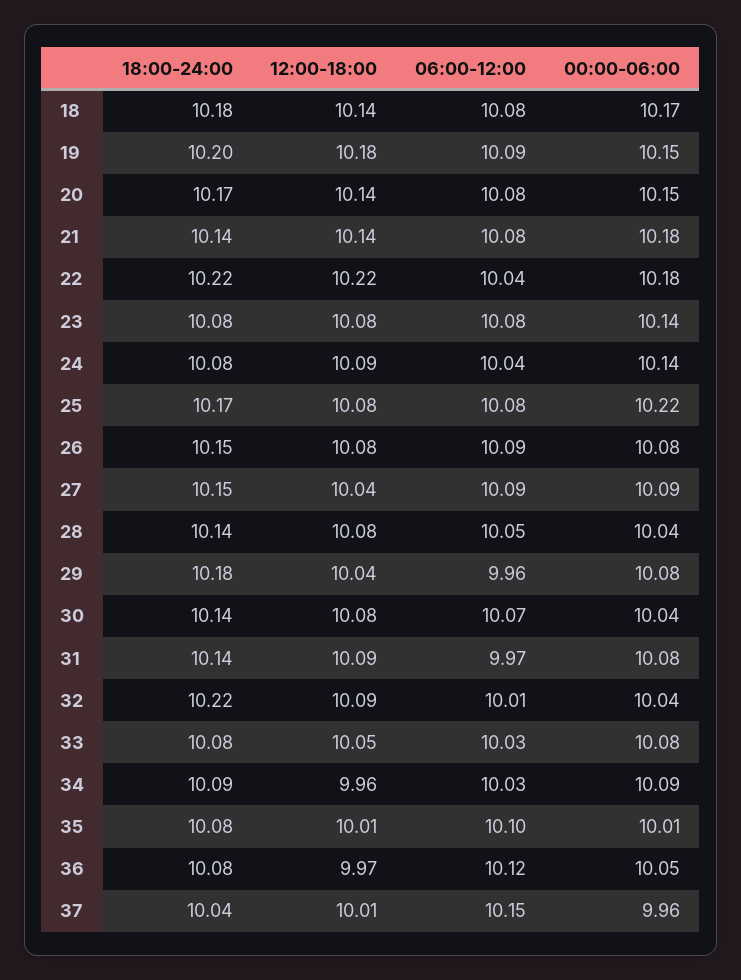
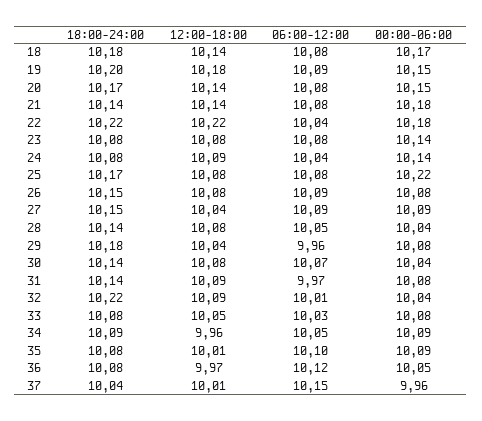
06:00-12:00, 34: 10.03 -> 10.05
00:00-06:00, 35: 10.01 -> 10.09

